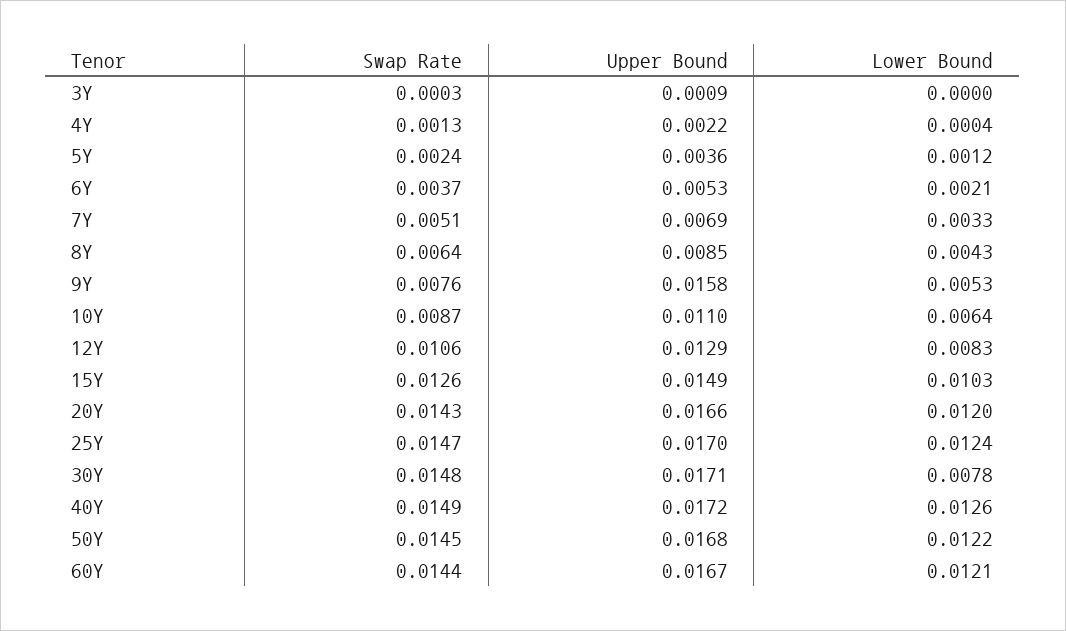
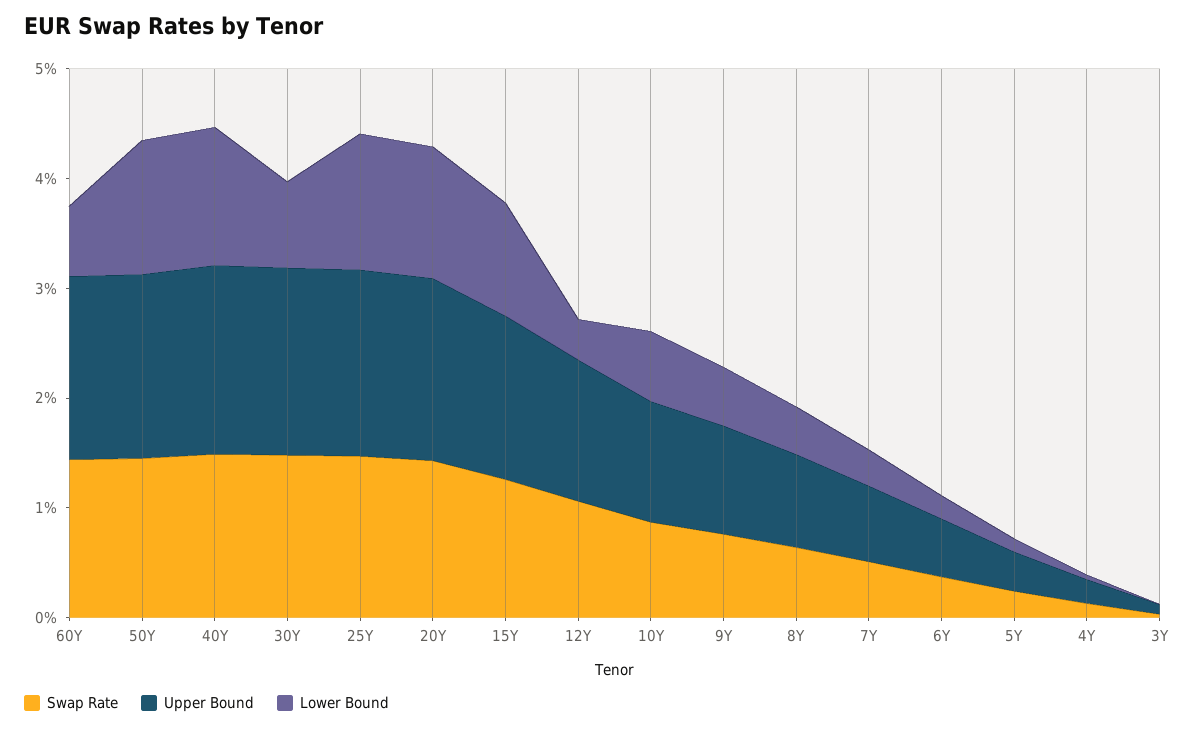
Upper Bound, 9Y: 0.0158 -> 0.01
Lower Bound, 12Y: 0.0083 -> 0.004
Lower Bound, 60Y: 0.0121 -> 0.006

